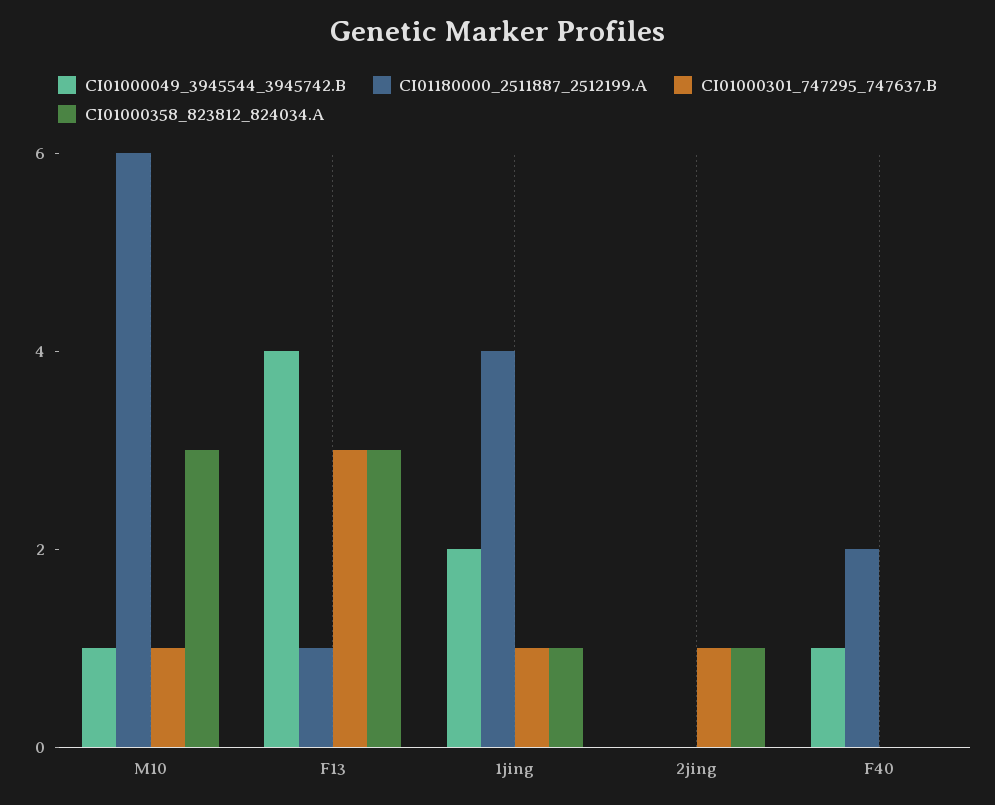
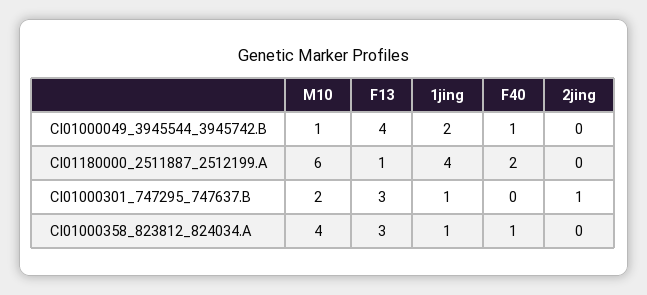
CI01000301_747295_747637.B, M10: 1 -> 2
CI01000358_823812_824034.A, M10: 3 -> 4
CI01000358_823812_824034.A, 2jing: 1 -> 0
CI01000358_823812_824034.A, F40: 0 -> 1

